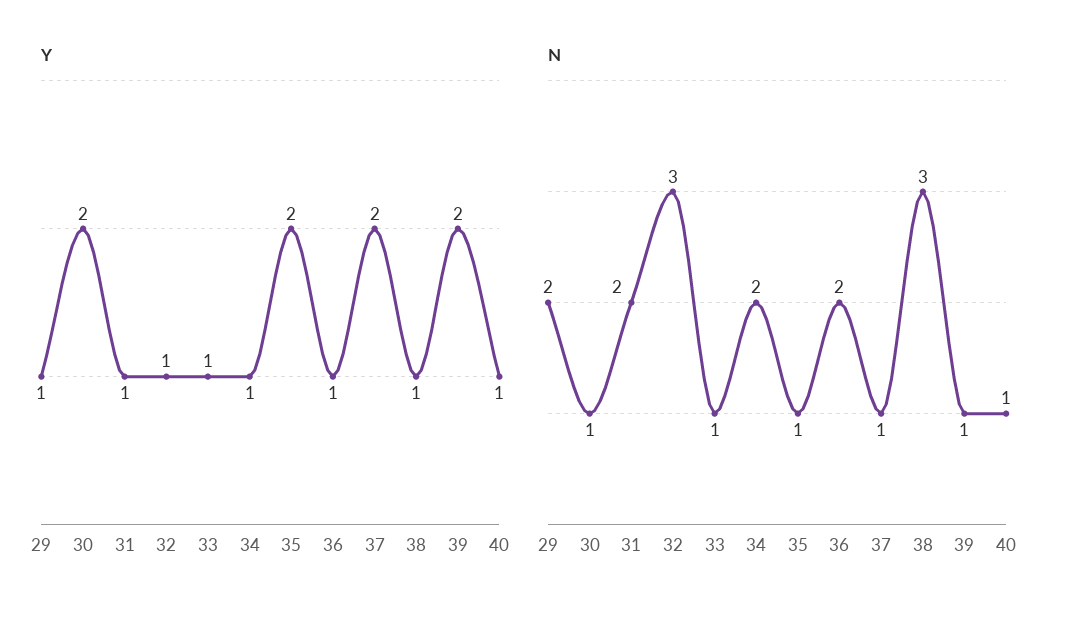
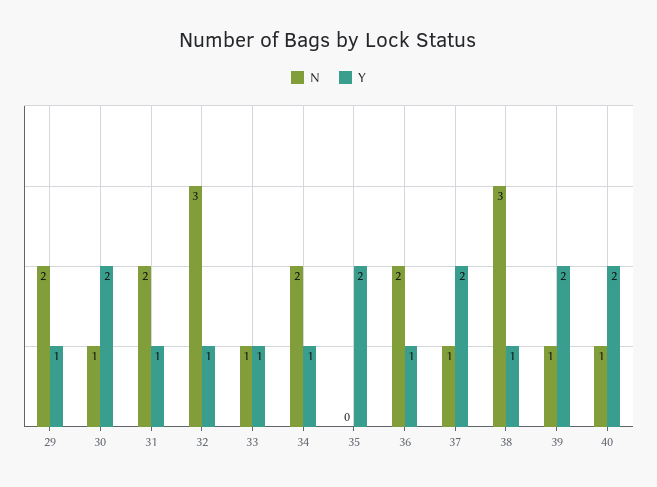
Y, 40: 1 -> 2
N, 35: 1 -> 0

